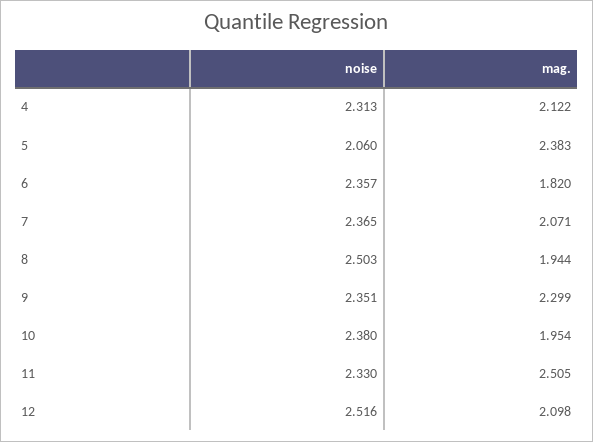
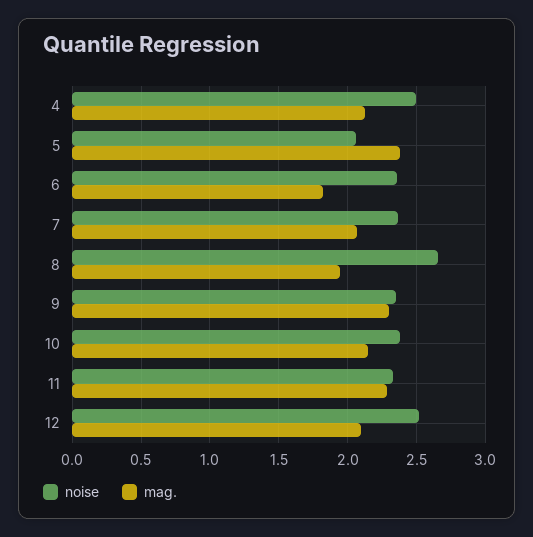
noise, 4: 2.313 -> 2.5
noise, 8: 2.503 -> 2.65
mag., 10: 1.954 -> 2.15
mag., 11: 2.505 -> 2.3

